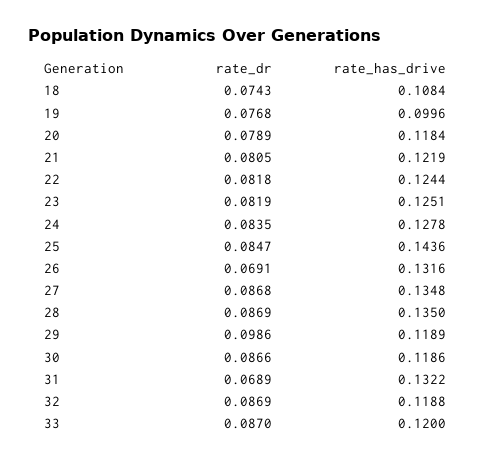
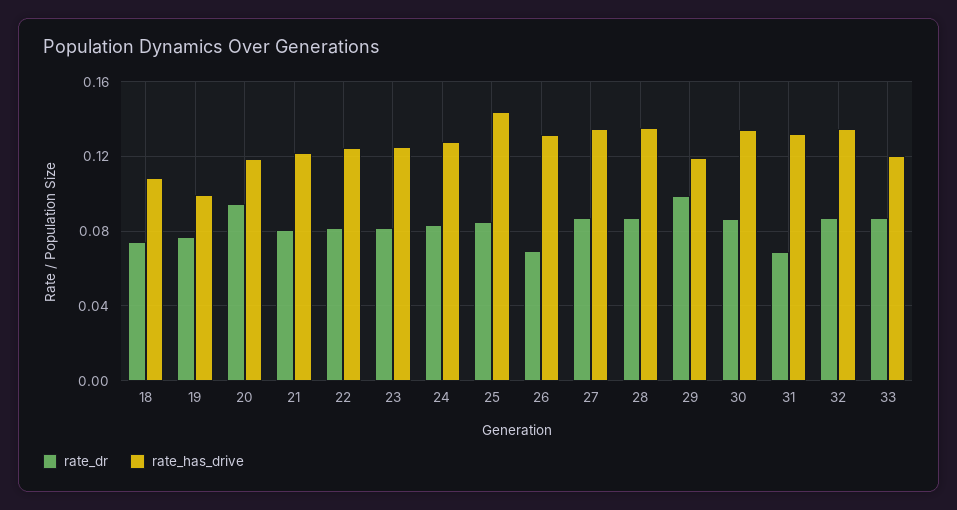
rate_dr, 20: 0.0789 -> 0.095
rate_has_drive, 30: 0.1186 -> 0.135
rate_has_drive, 32: 0.1188 -> 0.135

